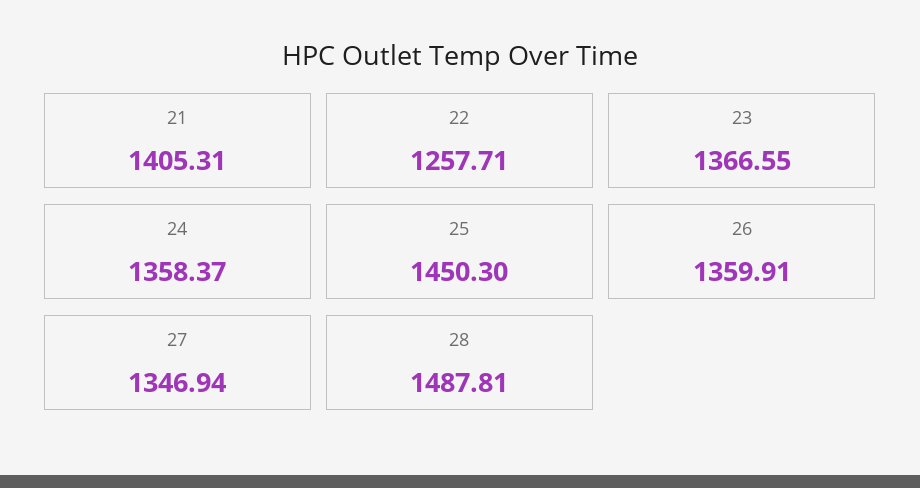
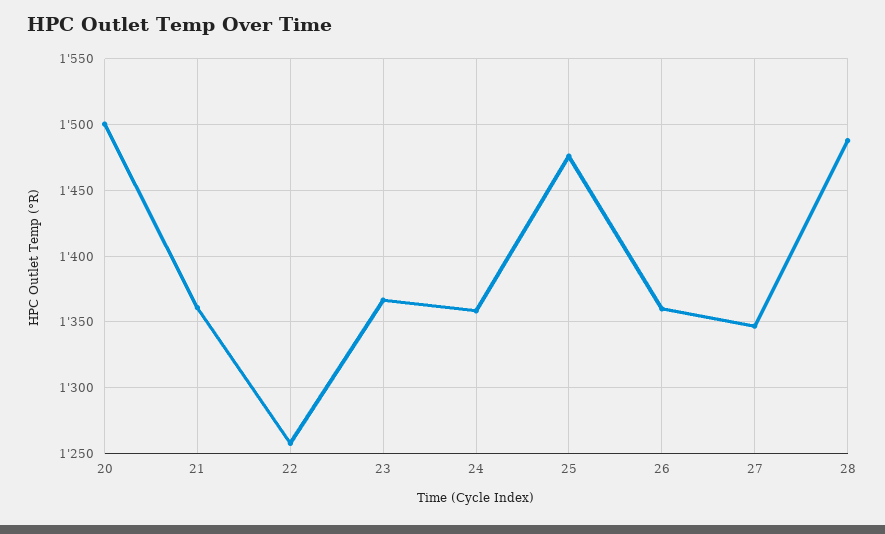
21: 1405.31 -> 1360
25: 1450.3 -> 1475
20: none -> 1500

